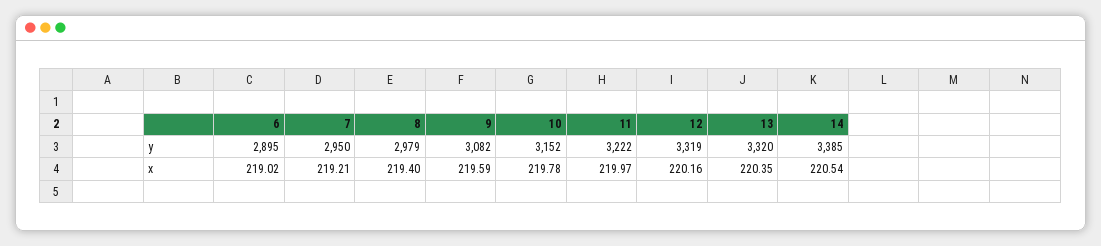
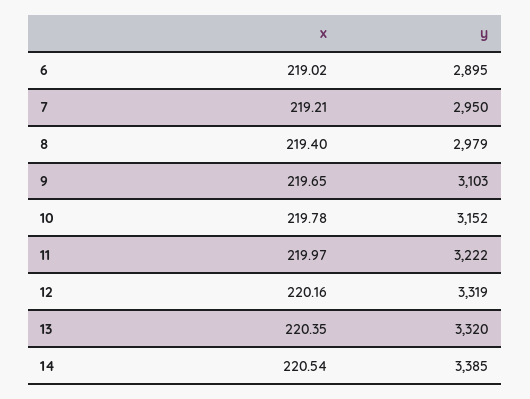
9, y: 3082 -> 3103
9, x: 219.59 -> 219.65

